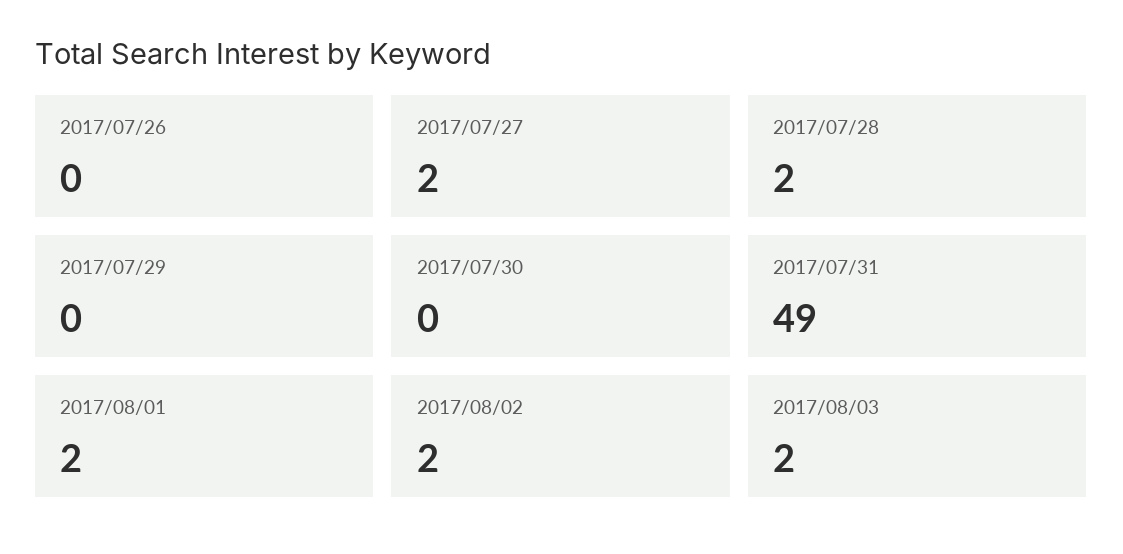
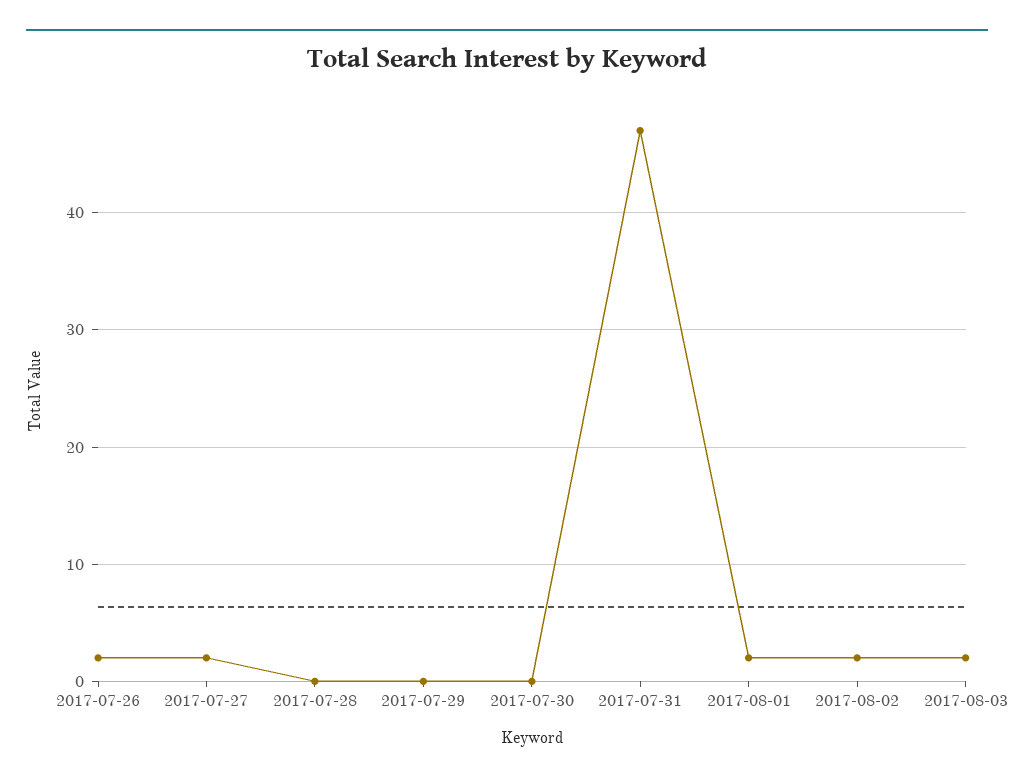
2017/07/26: 0 -> 2
2017/07/28: 2 -> 0
2017/07/31: 49 -> 47

